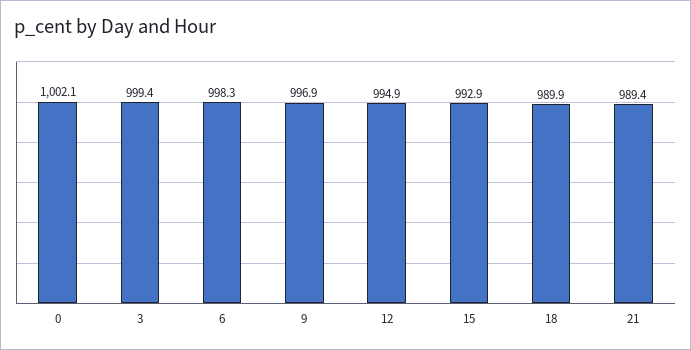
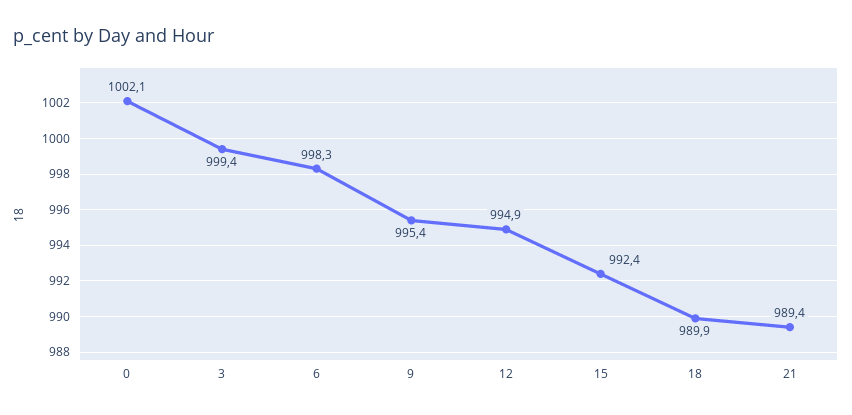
9: 996.9 -> 995.4
15: 992.9 -> 992.4

